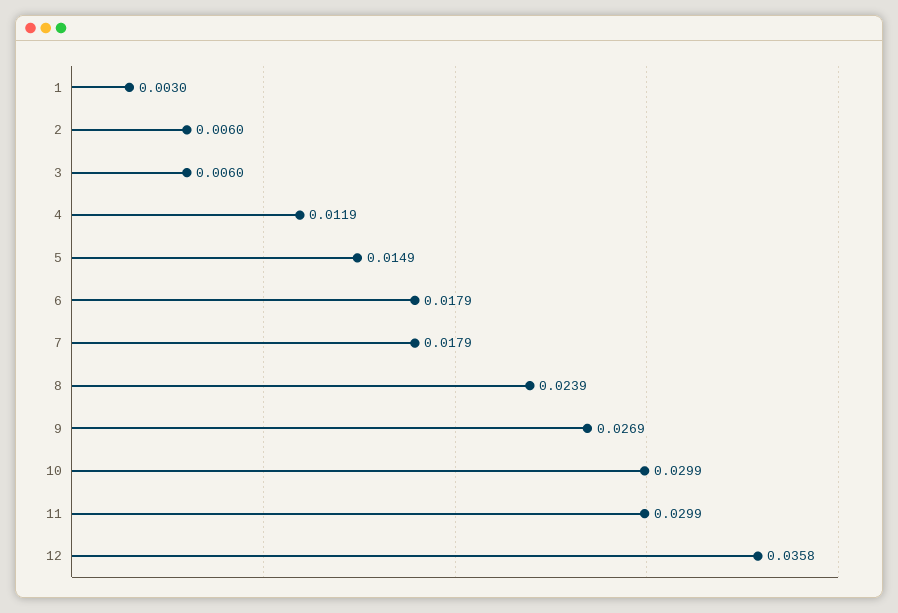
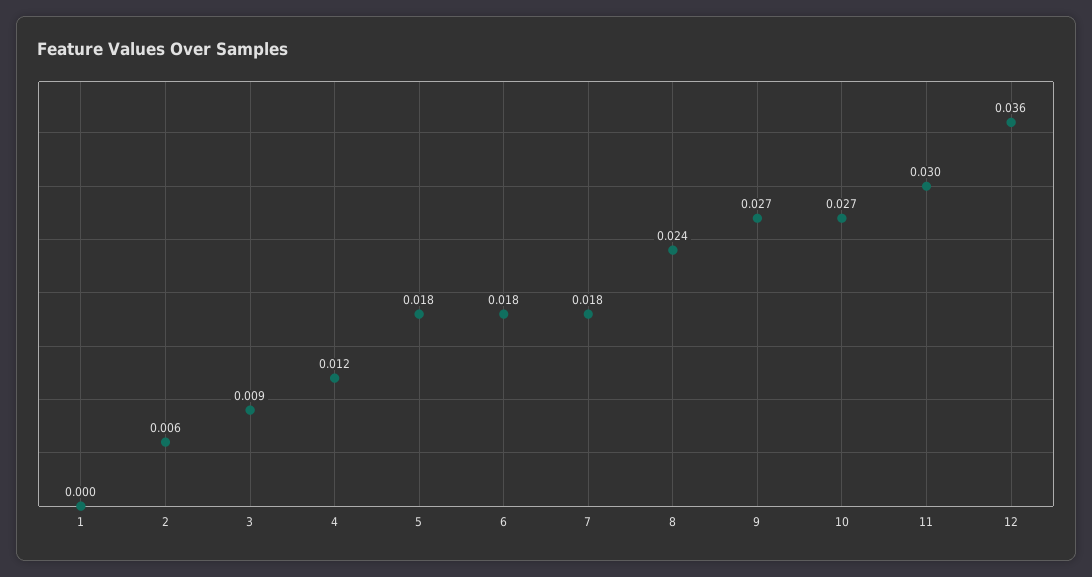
1: 0.003 -> 0
3: 0.006 -> 0.009
5: 0.0149 -> 0.018
10: 0.0299 -> 0.027

